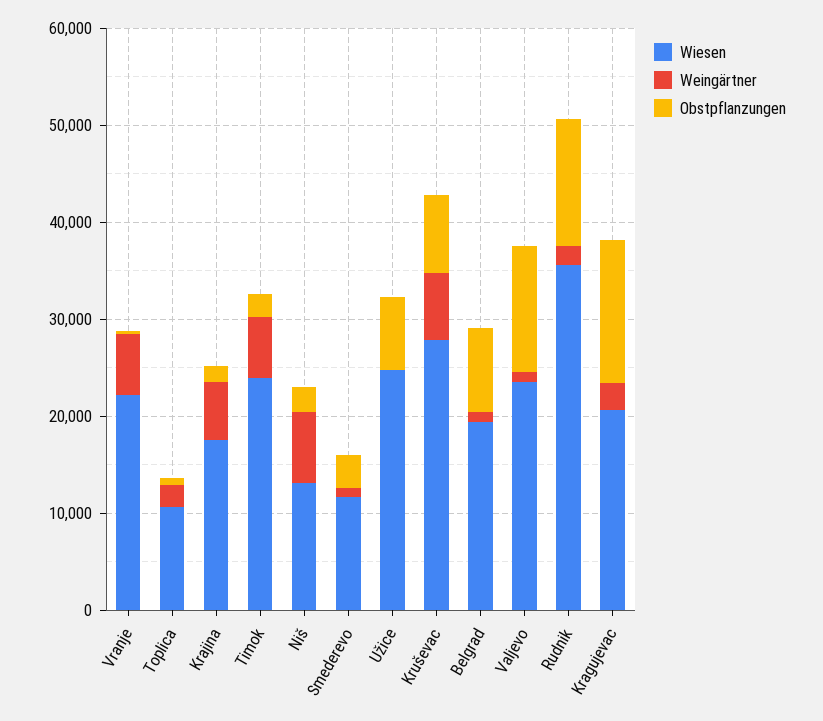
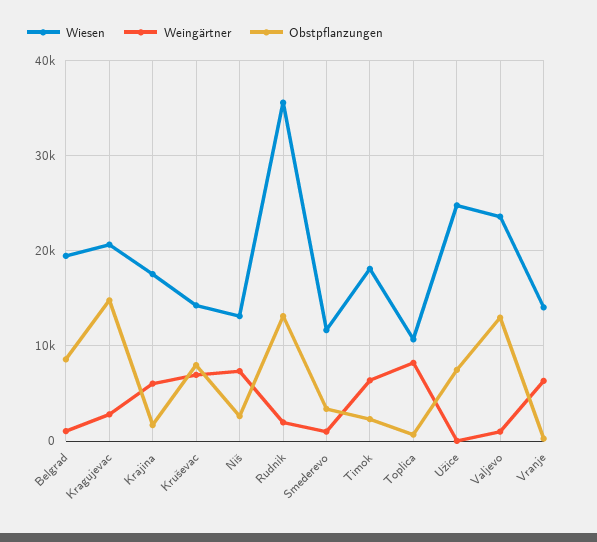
Wiesen, Vranje: 22000 -> 14000
Weingärtner, Toplica: 2000 -> 8000
Wiesen, Timok: 24000 -> 18000
Wiesen, Kruševac: 28000 -> 14000

